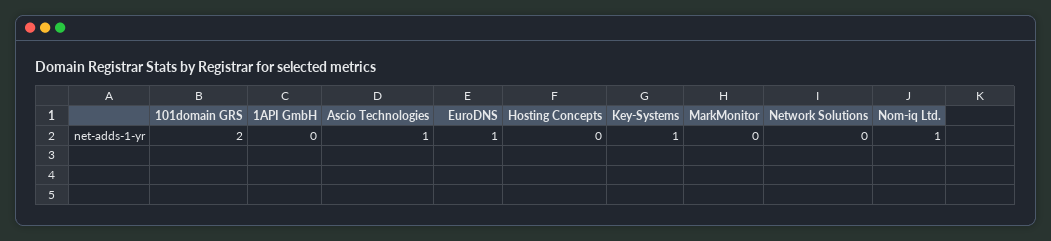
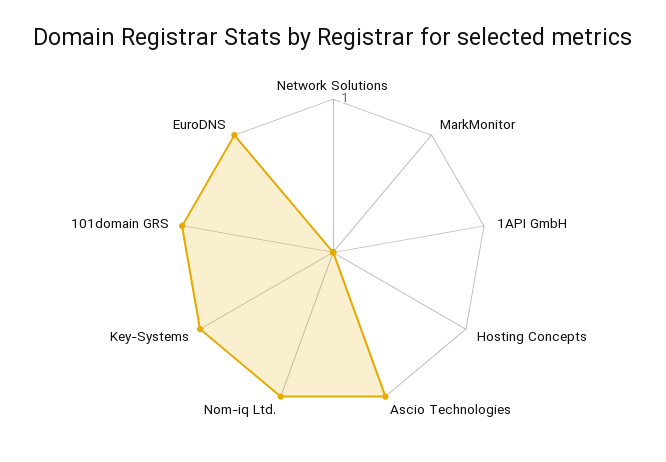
101domain GRS: 2 -> 1

